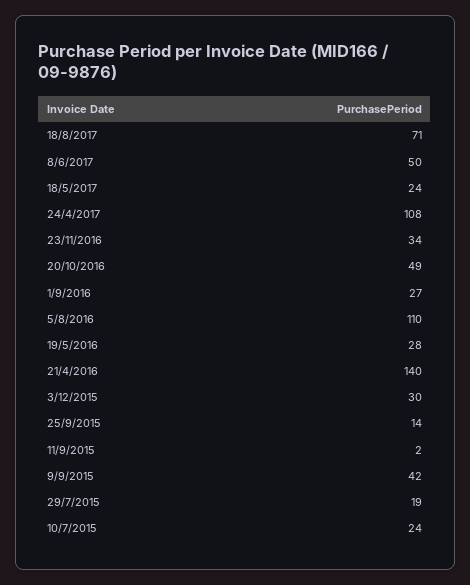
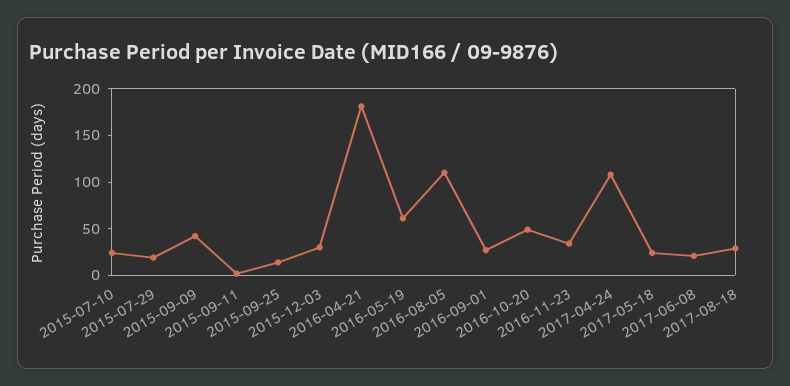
18/8/2017: 71 -> 30
8/6/2017: 50 -> 20
19/5/2016: 28 -> 60
21/4/2016: 140 -> 180

